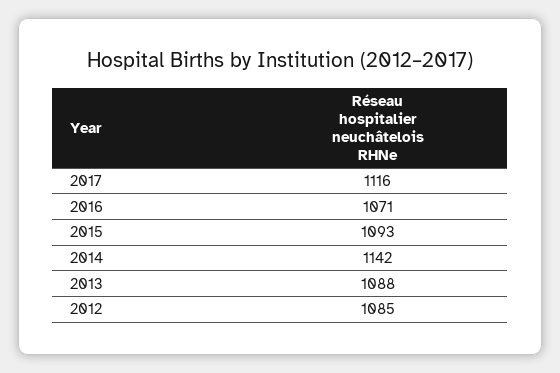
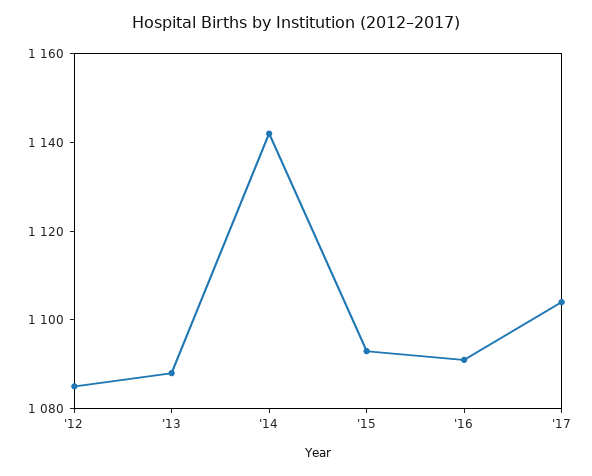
2017: 1116 -> 1105
2016: 1071 -> 1090

